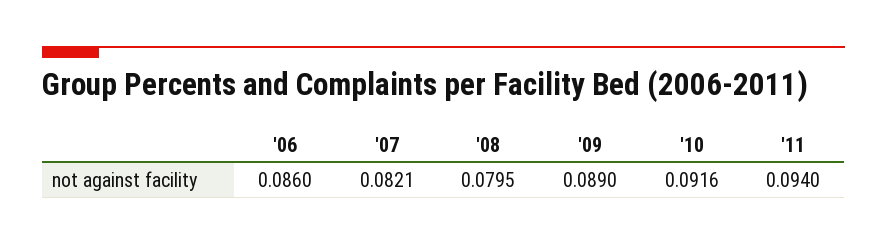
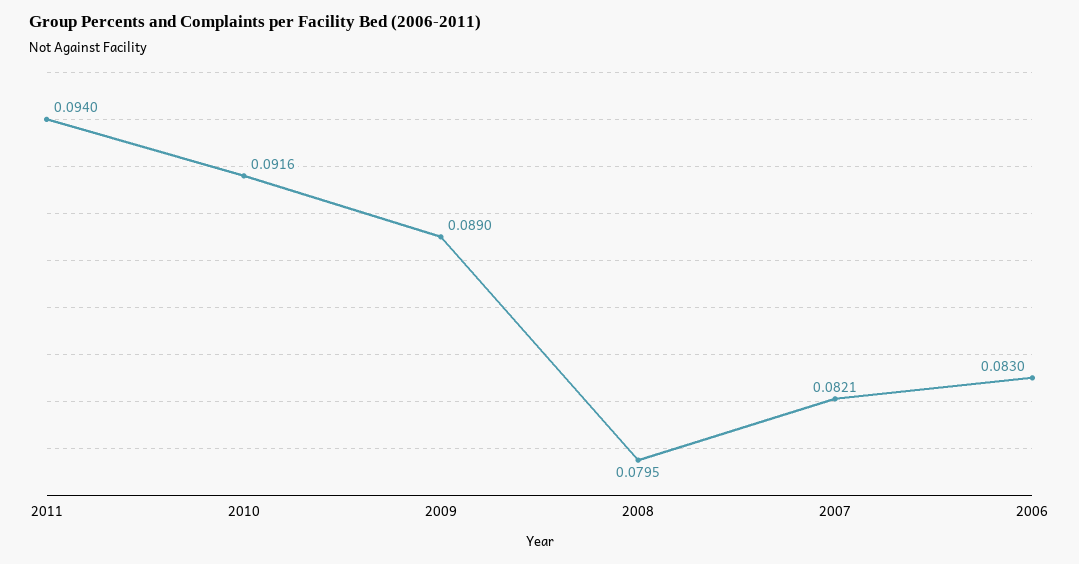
'06: 0.086 -> 0.083

